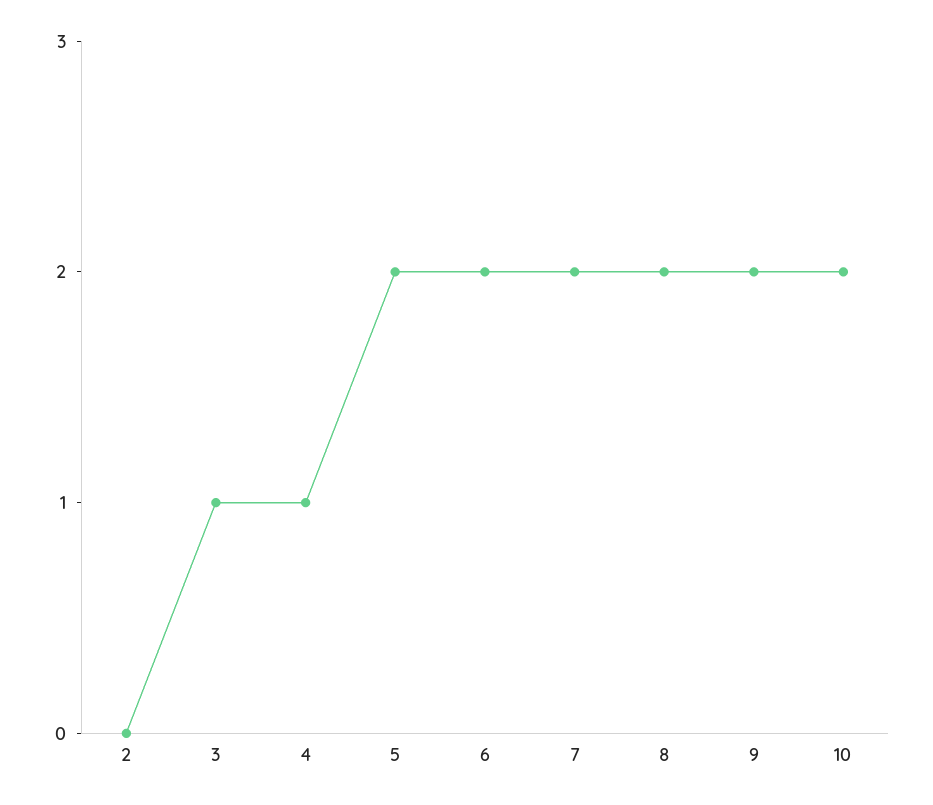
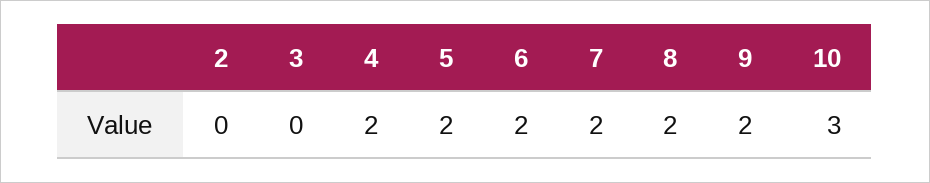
3: 1 -> 0
4: 1 -> 2
10: 2 -> 3

